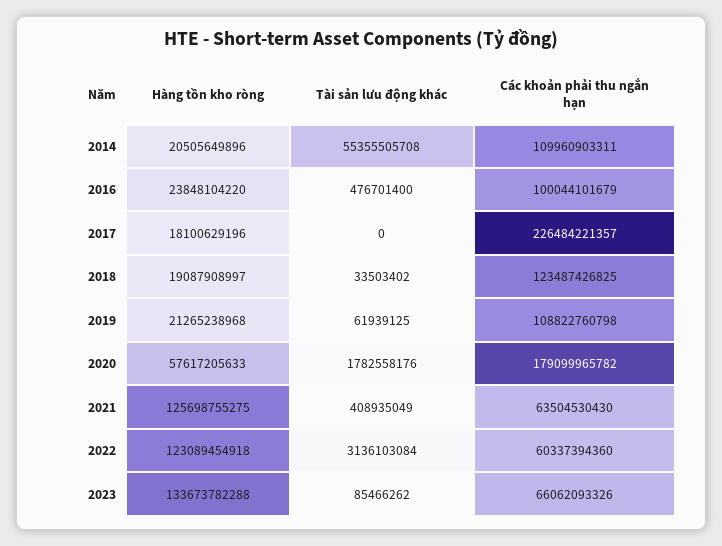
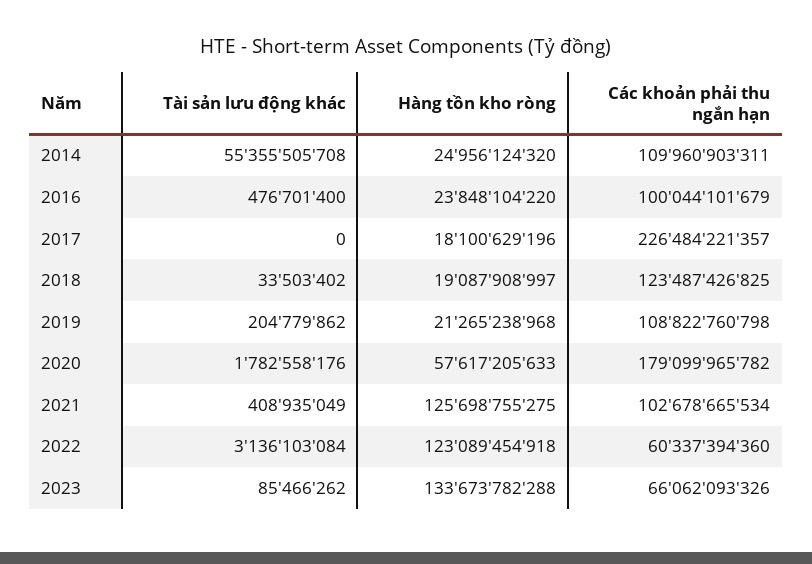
Hàng tồn kho ròng, 2014: 20505649896 -> 24956124320
Tài sản lưu động khác, 2019: 61939125 -> 204779862
Các khoản phải thu ngắn hạn, 2021: 63504530430 -> 102678665534

